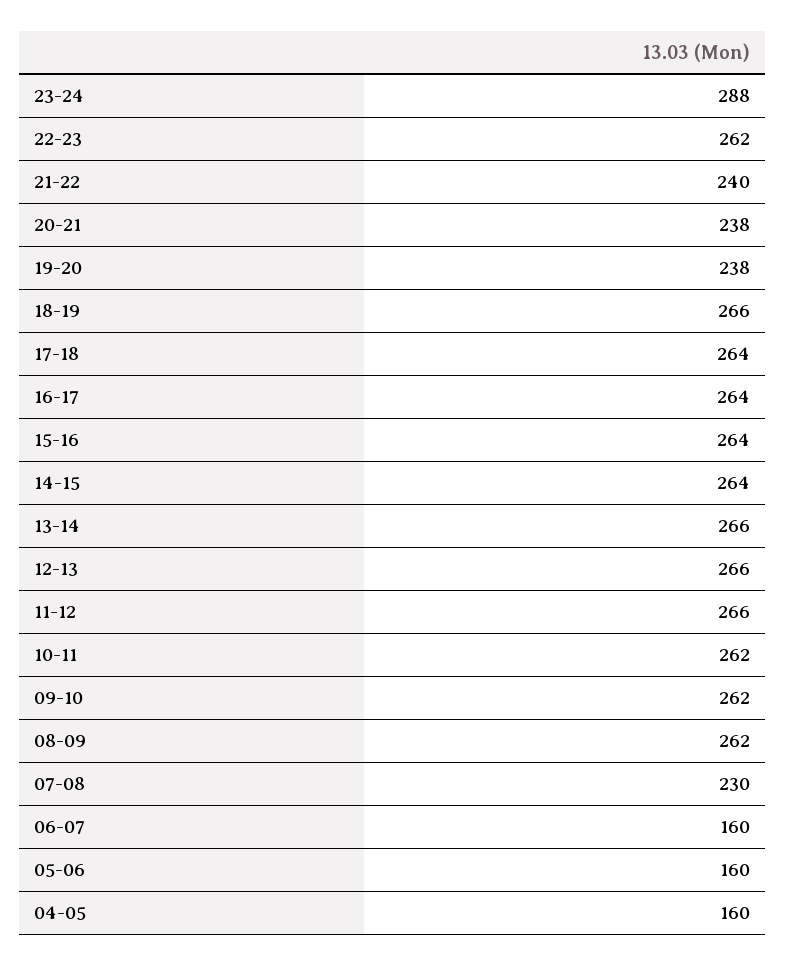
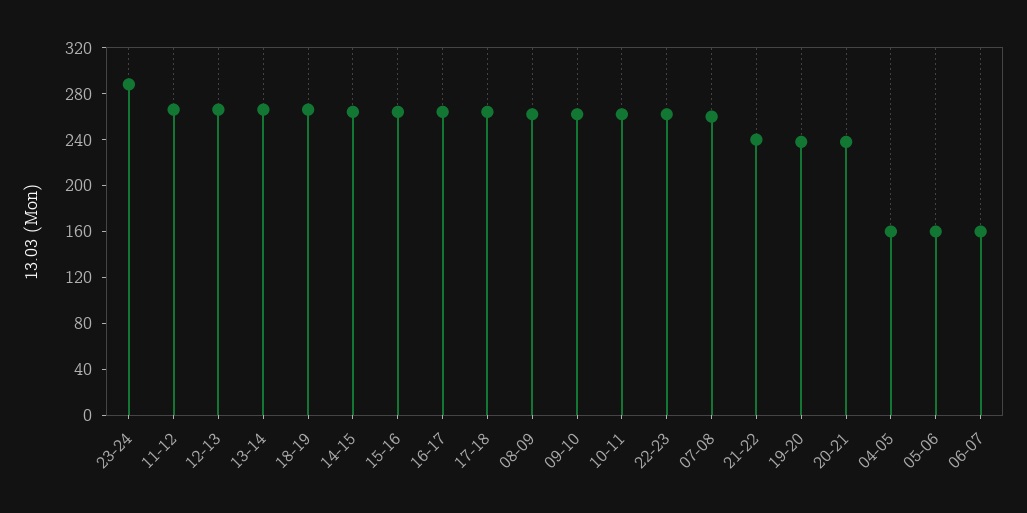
07-08: 230 -> 260

